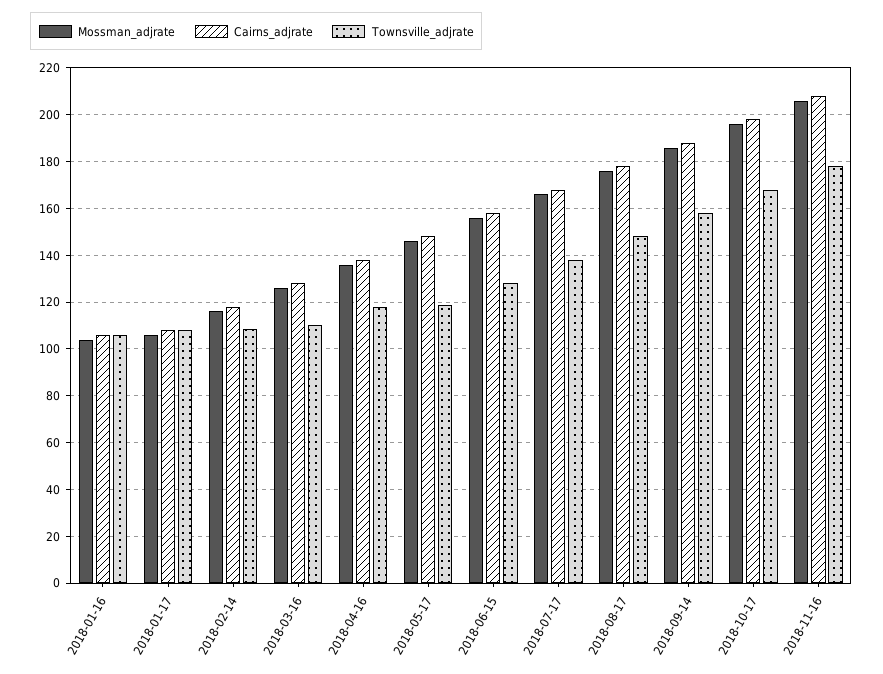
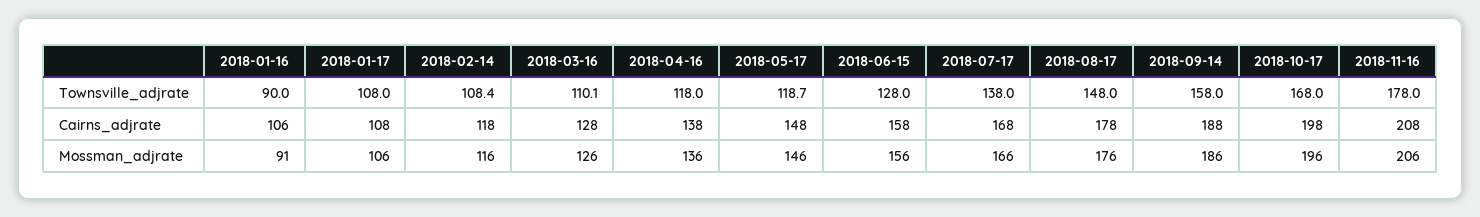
Mossman_adjrate, 2018-01-16: 105 -> 91
Townsville_adjrate, 2018-01-16: 105 -> 90

